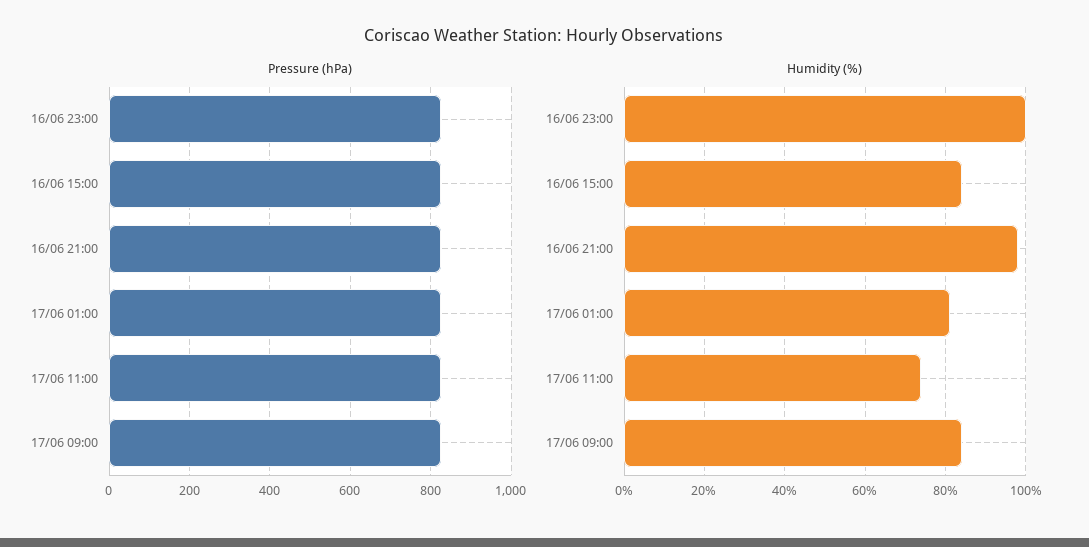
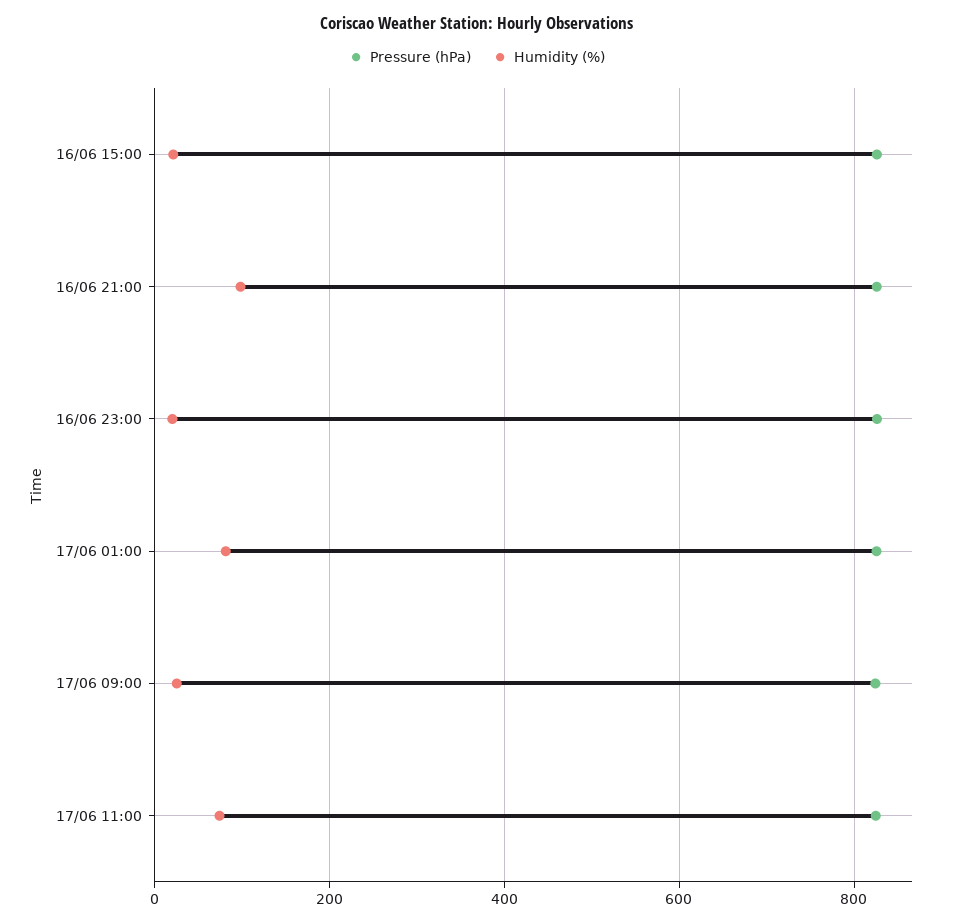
Humidity (%), 16/06 23:00: 100 -> 20
Humidity (%), 16/06 15:00: 85 -> 20
Humidity (%), 17/06 09:00: 85 -> 20

